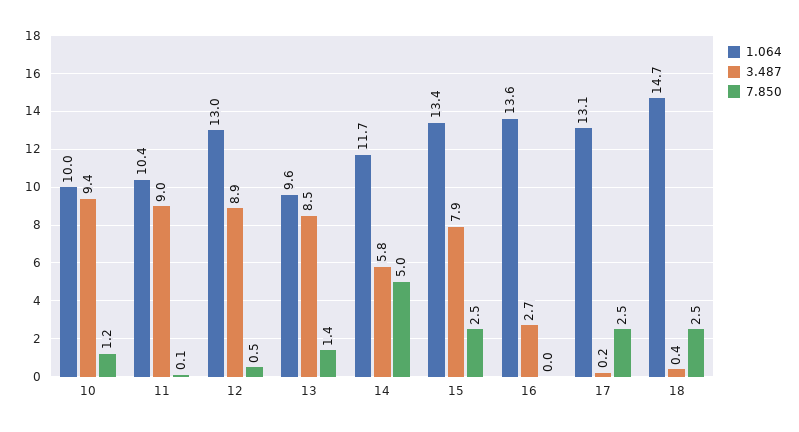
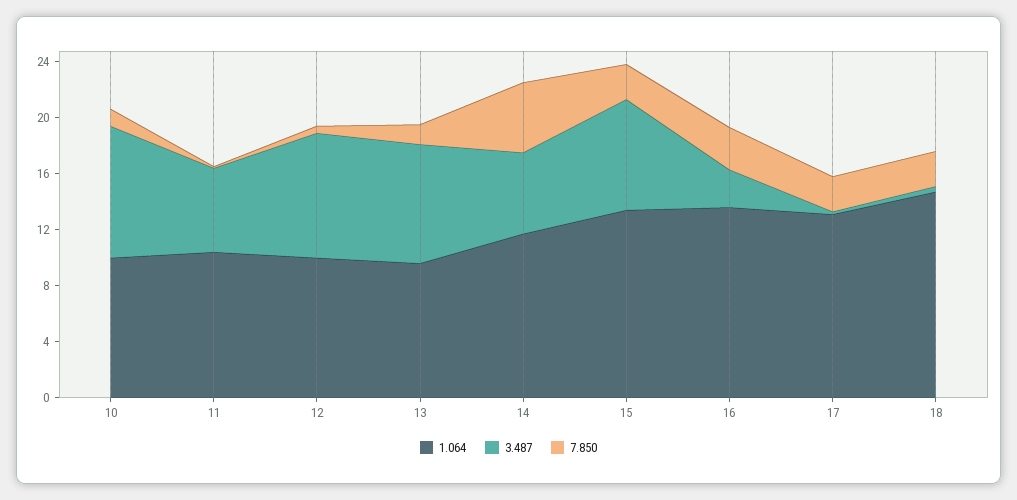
3.487, 11: 9 -> 6
1.064, 12: 13 -> 10
7.850, 16: 0 -> 3

